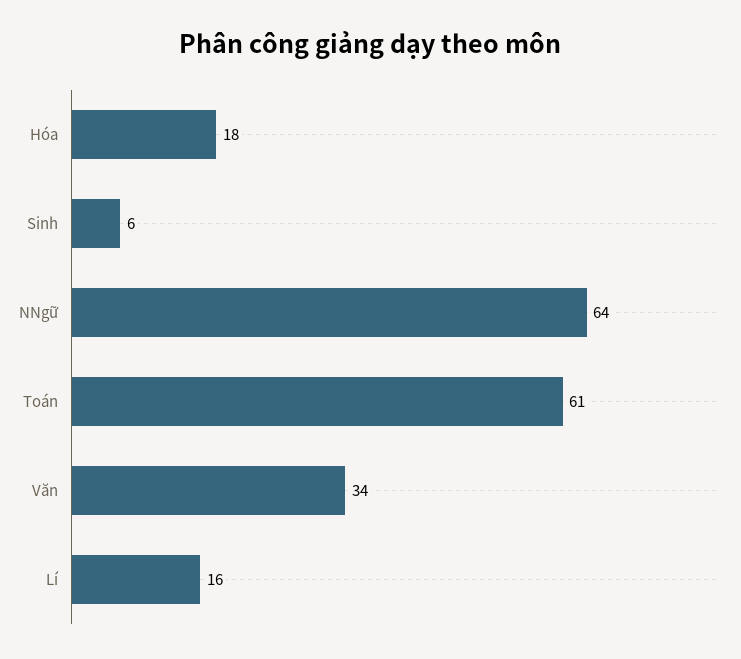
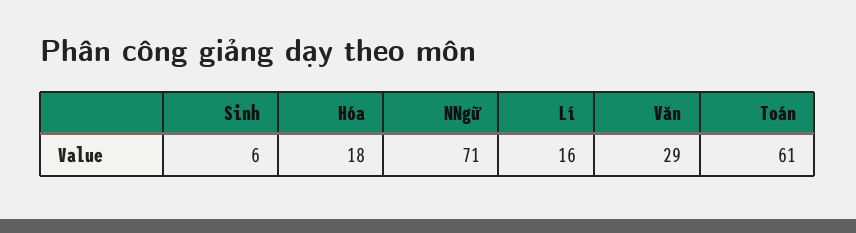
NNgữ: 64 -> 71
Văn: 34 -> 29

